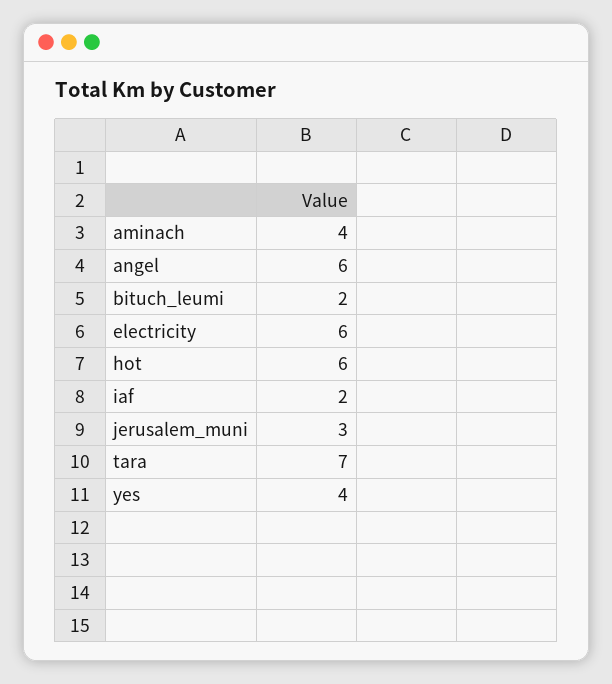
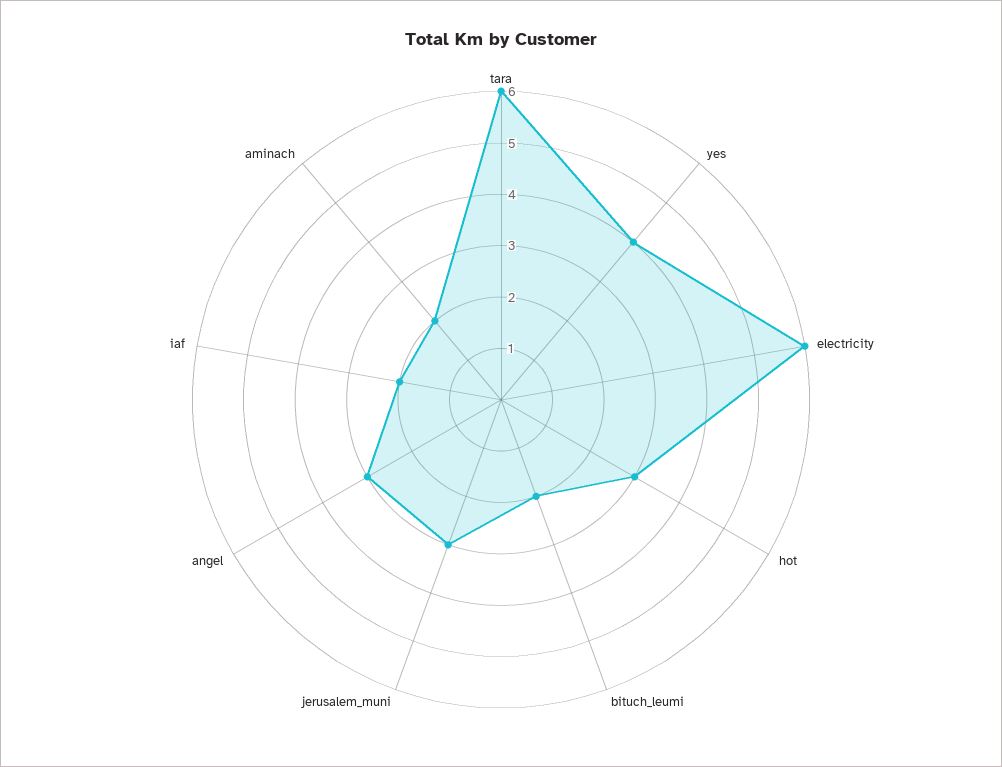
aminach: 4 -> 2
angel: 6 -> 3
hot: 6 -> 3
tara: 7 -> 6

